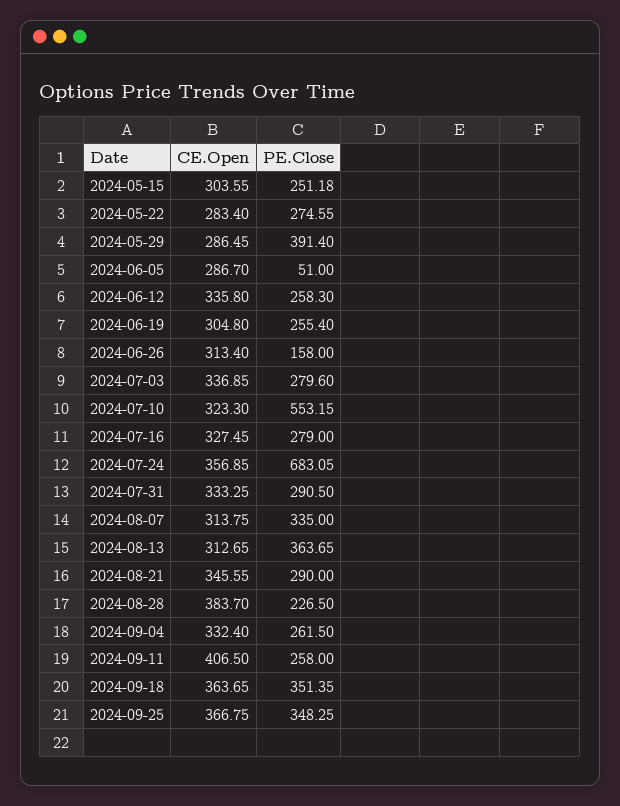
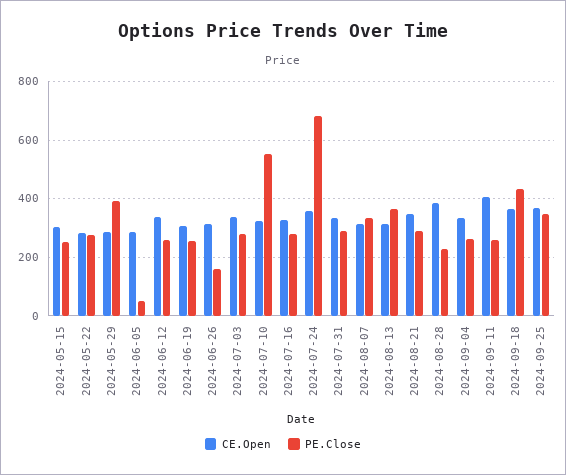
PE.Close, 2024-09-18: 351.35 -> 425

